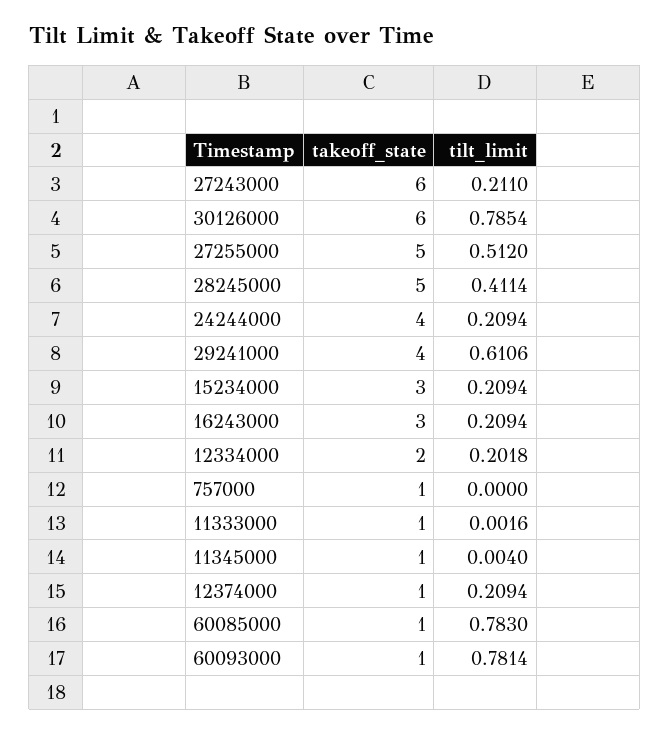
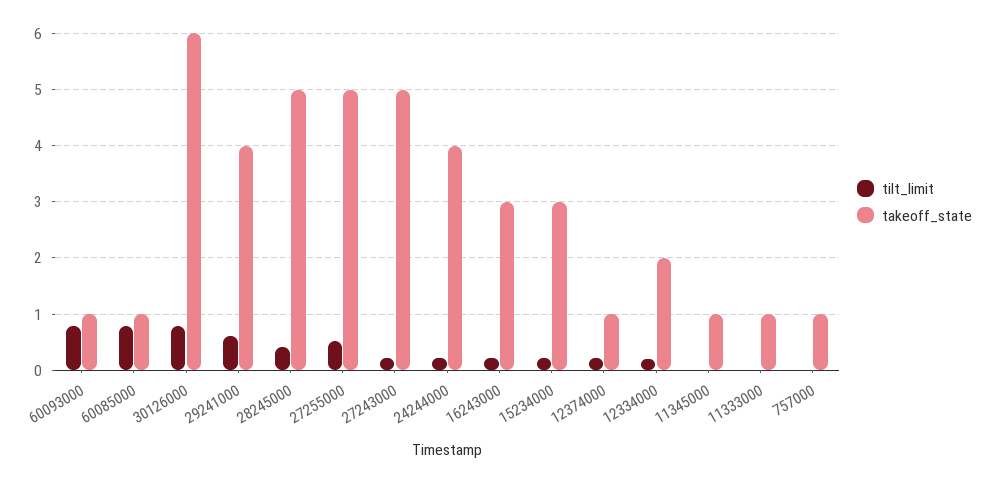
takeoff_state, 27243000: 6 -> 5

